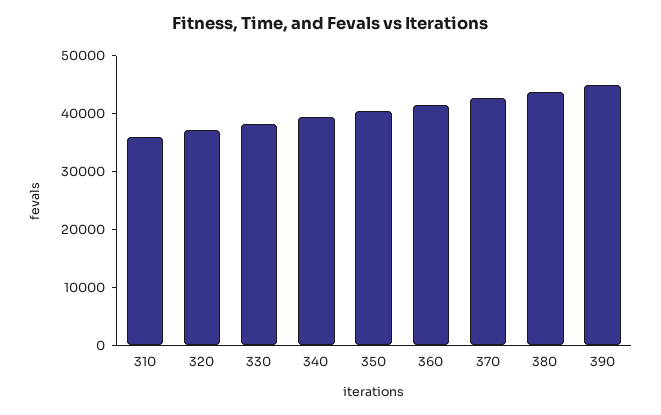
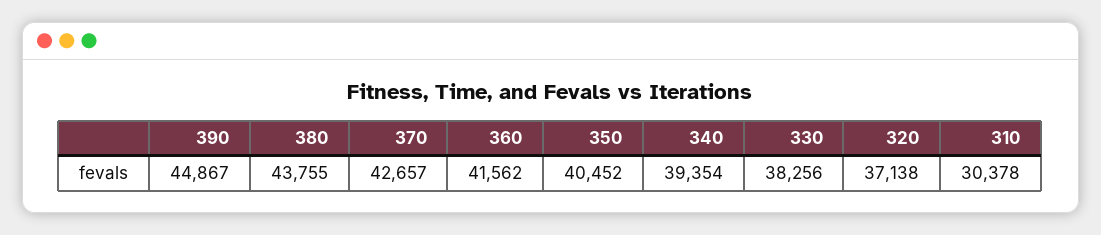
310: 36000 -> 30378

